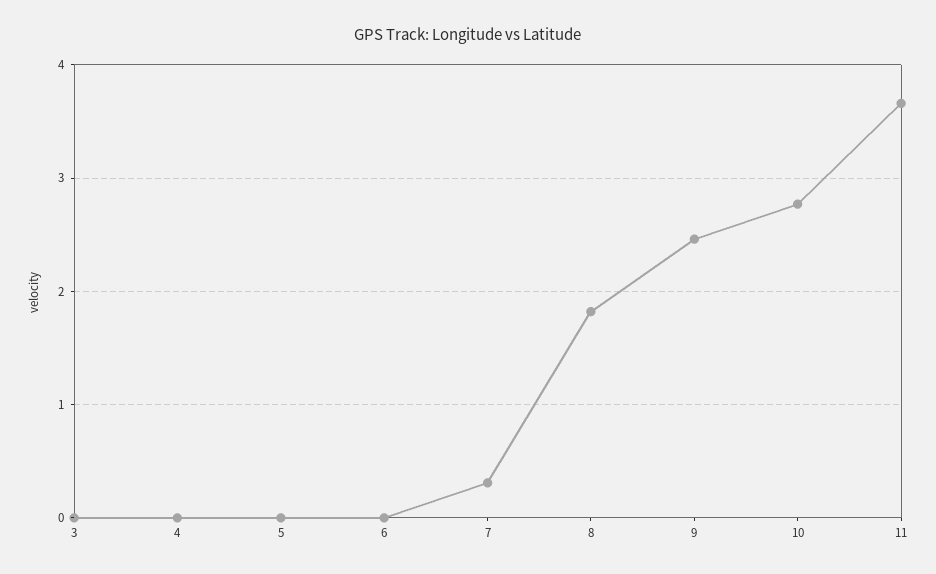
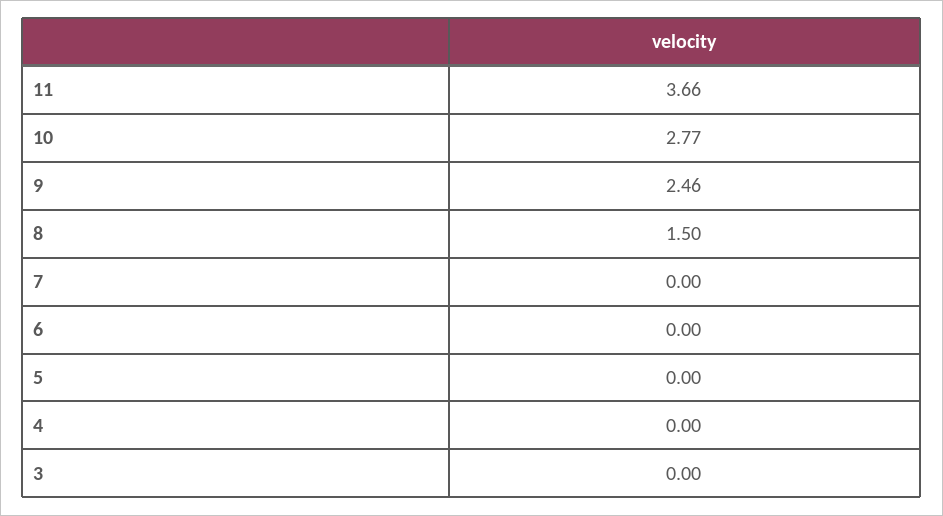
7: 0.3 -> 0
8: 1.8 -> 1.5

